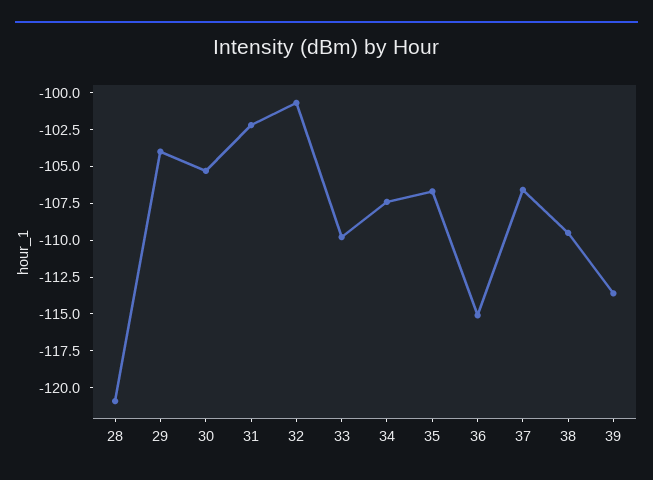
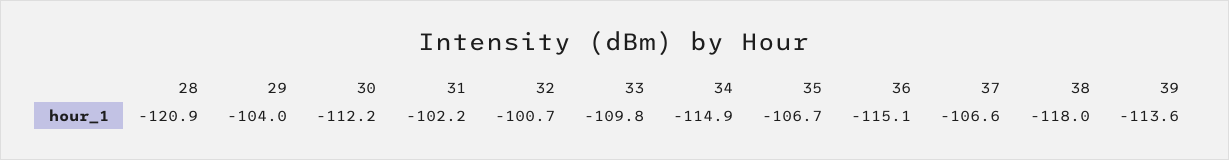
30: -105 -> -112.2
34: -107.5 -> -114.9
38: -110 -> -118

